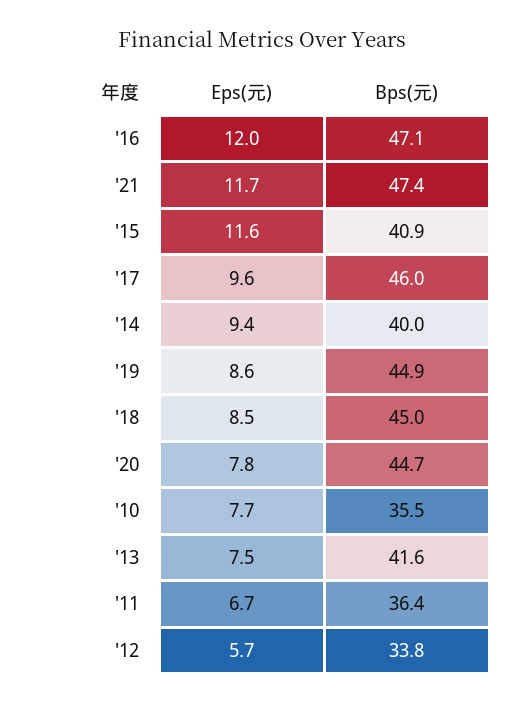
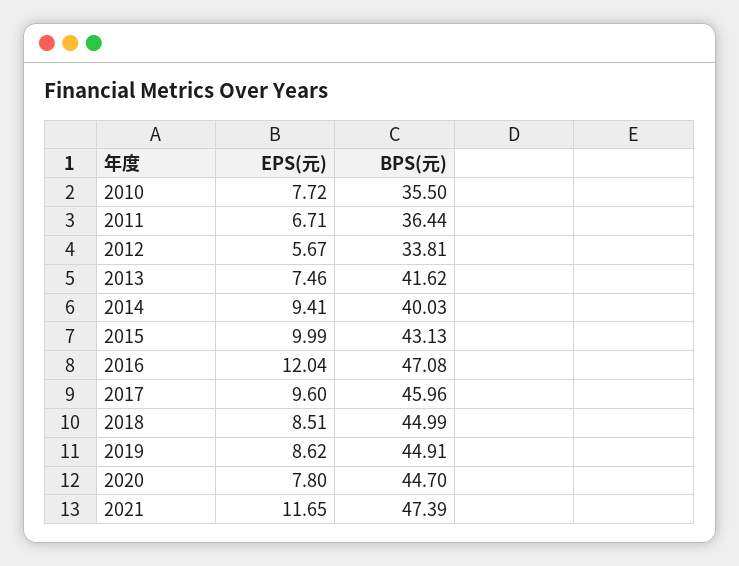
Eps(元), '15: 11.6 -> 9.99
Bps(元), '15: 40.9 -> 43.13

